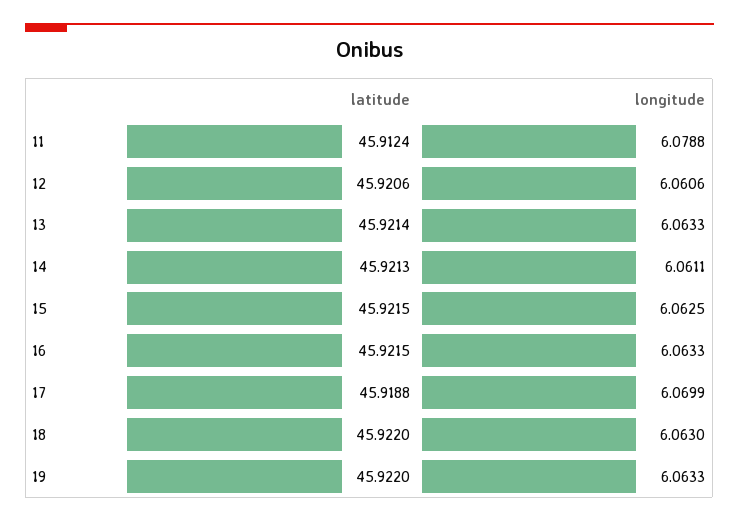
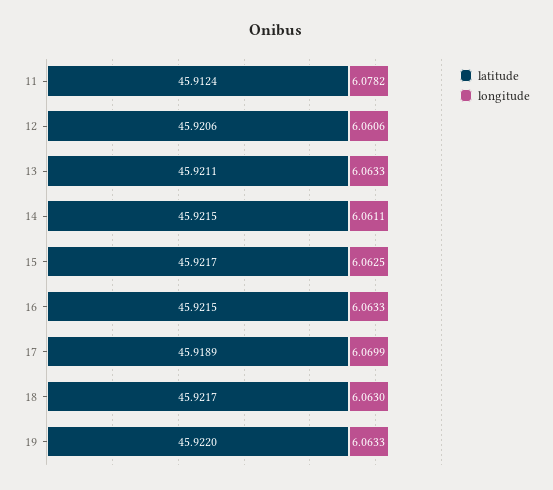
longitude, 11: 6.0788 -> 6.0782
latitude, 13: 45.9214 -> 45.9211
latitude, 14: 45.9213 -> 45.9215
latitude, 15: 45.9215 -> 45.9217
latitude, 17: 45.9188 -> 45.9189
latitude, 18: 45.922 -> 45.9217

